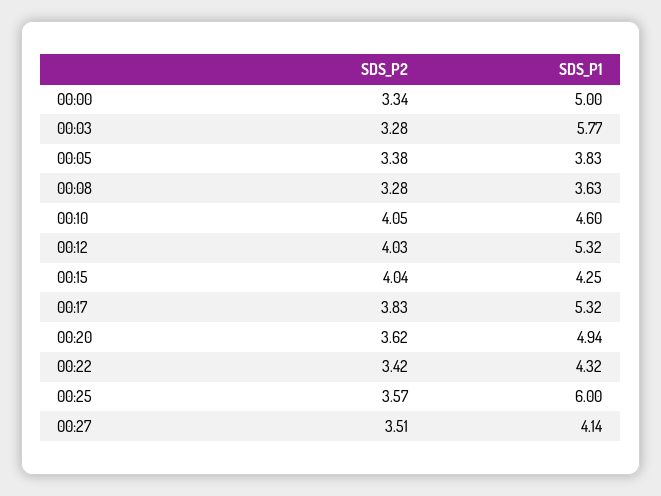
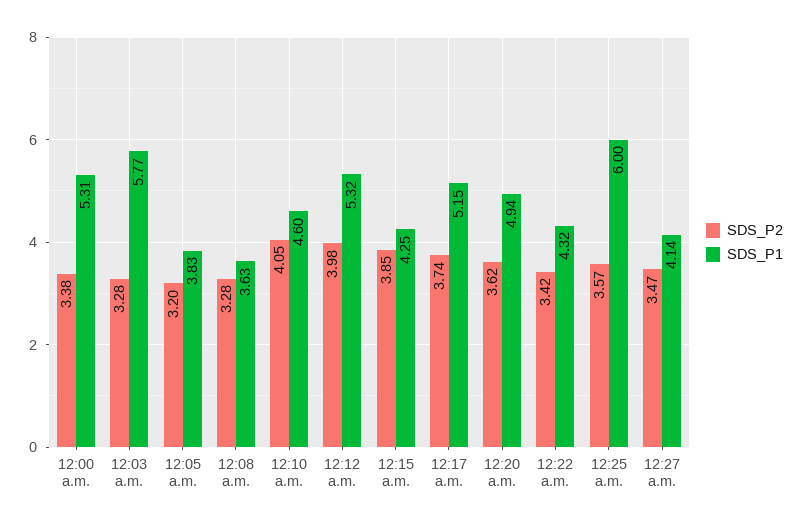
SDS_P2, 00:00: 3.34 -> 3.38
SDS_P1, 00:00: 5 -> 5.31
SDS_P2, 00:05: 3.38 -> 3.2
SDS_P2, 00:12: 4.03 -> 3.98
SDS_P2, 00:15: 4.04 -> 3.85
SDS_P2, 00:17: 3.83 -> 3.74
SDS_P1, 00:17: 5.32 -> 5.15
SDS_P2, 00:27: 3.51 -> 3.47

